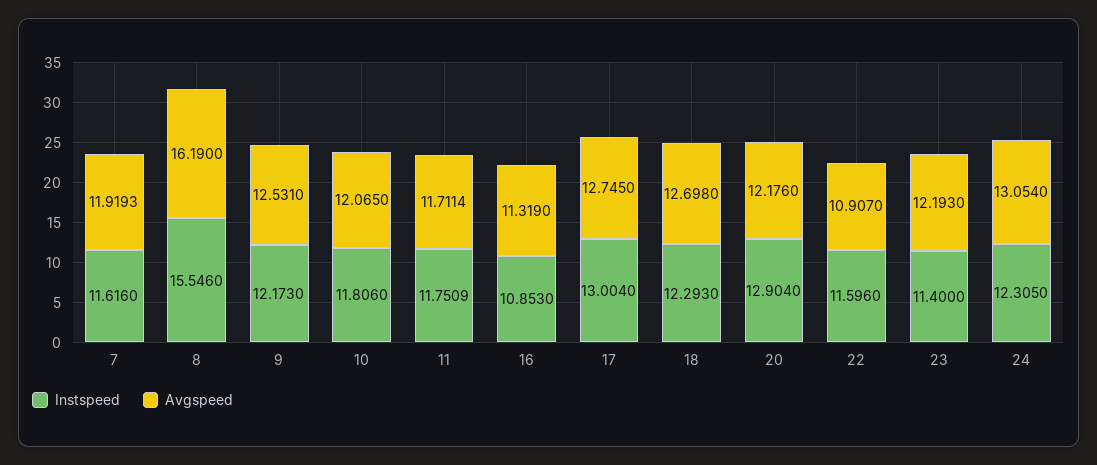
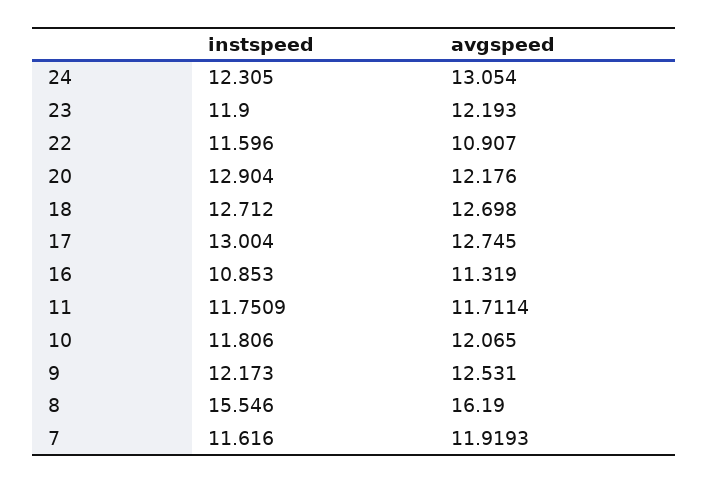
Instspeed, 18: 12.293 -> 12.712
Instspeed, 23: 11.4 -> 11.9

